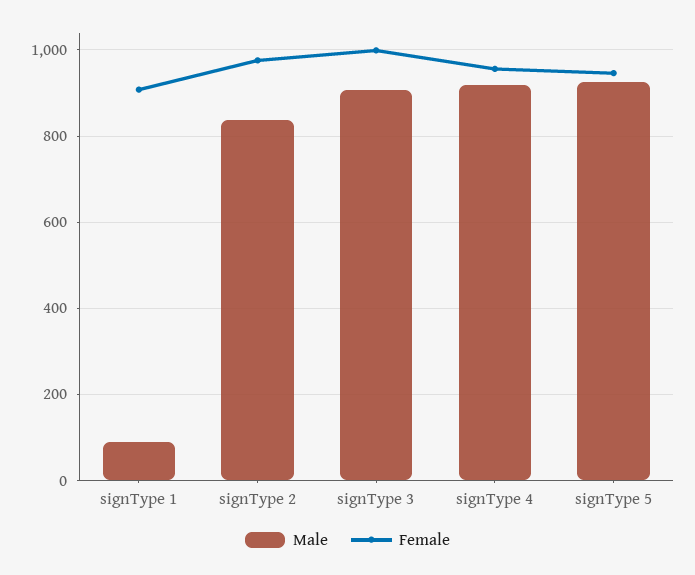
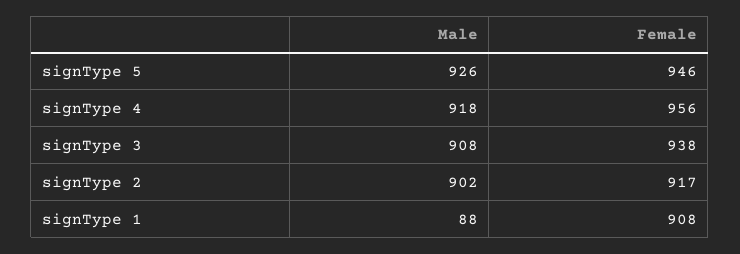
Male, signType 2: 840 -> 902
Female, signType 2: 980 -> 917
Female, signType 3: 1000 -> 938

